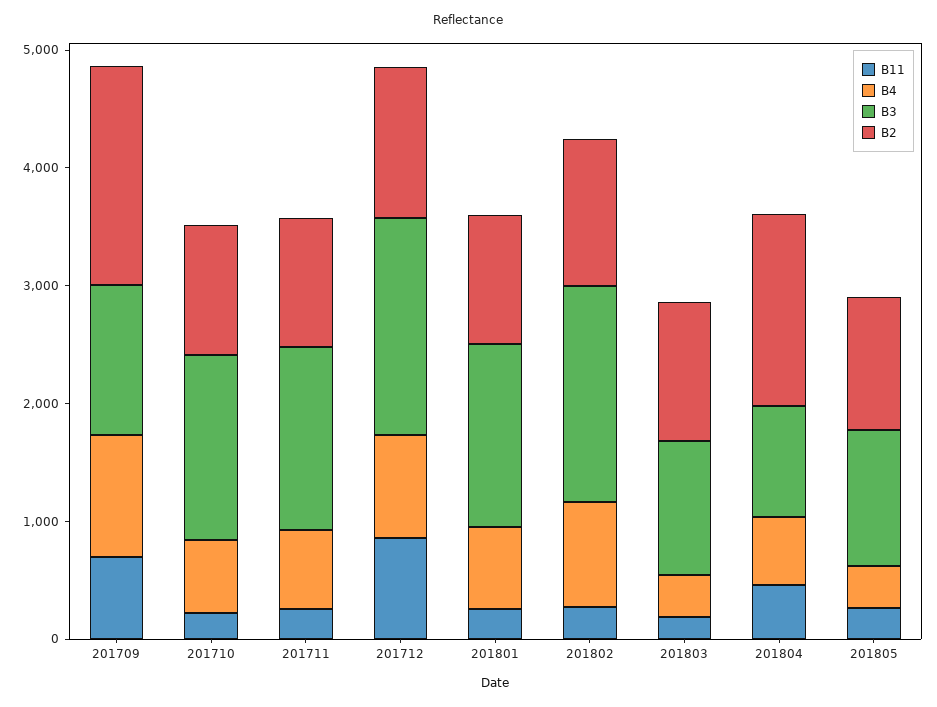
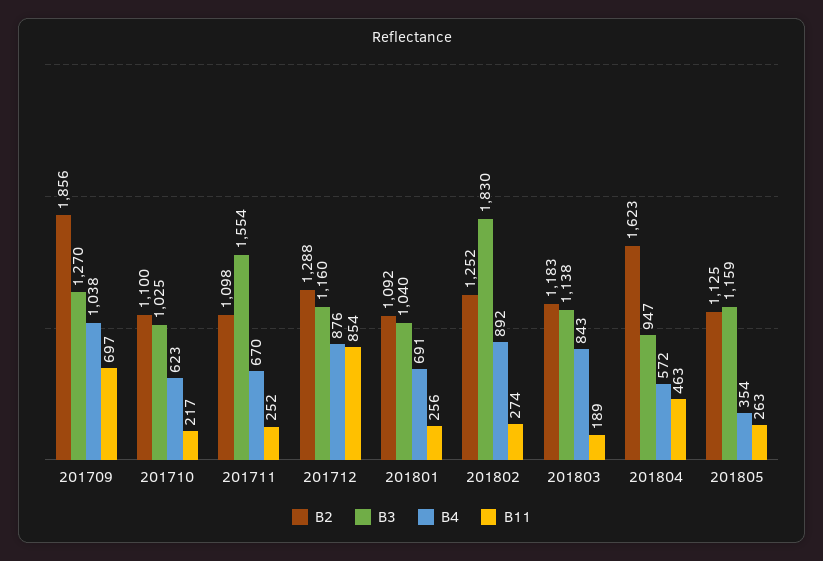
B3, 201710: 1600 -> 1025
B3, 201712: 1800 -> 1160
B3, 201801: 1600 -> 1040
B4, 201803: 400 -> 843

